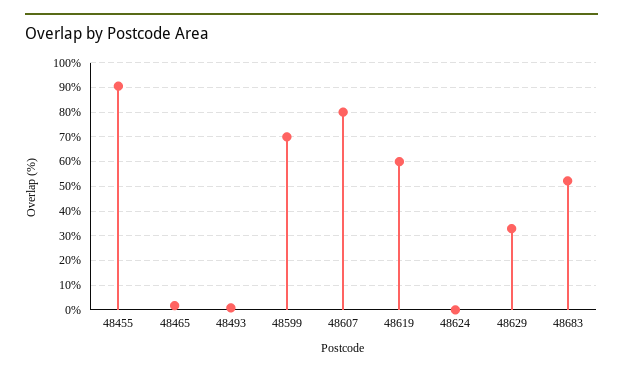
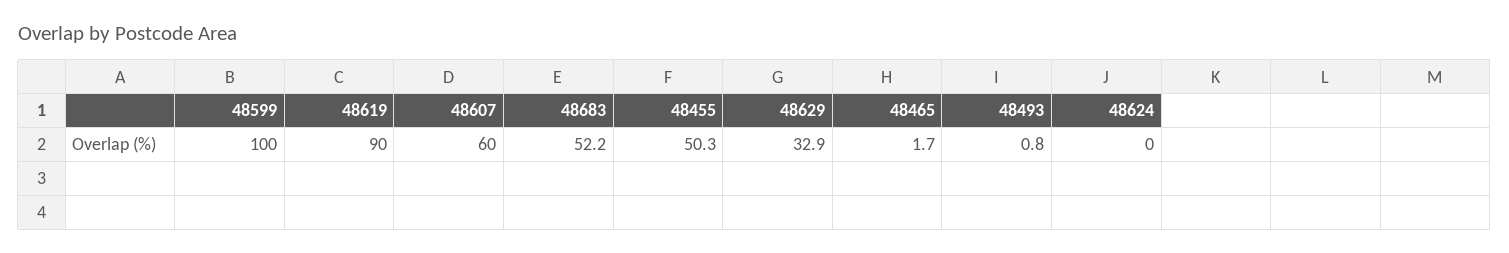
48455: 90 -> 50.3
48599: 70 -> 100
48607: 80 -> 60
48619: 60 -> 90

